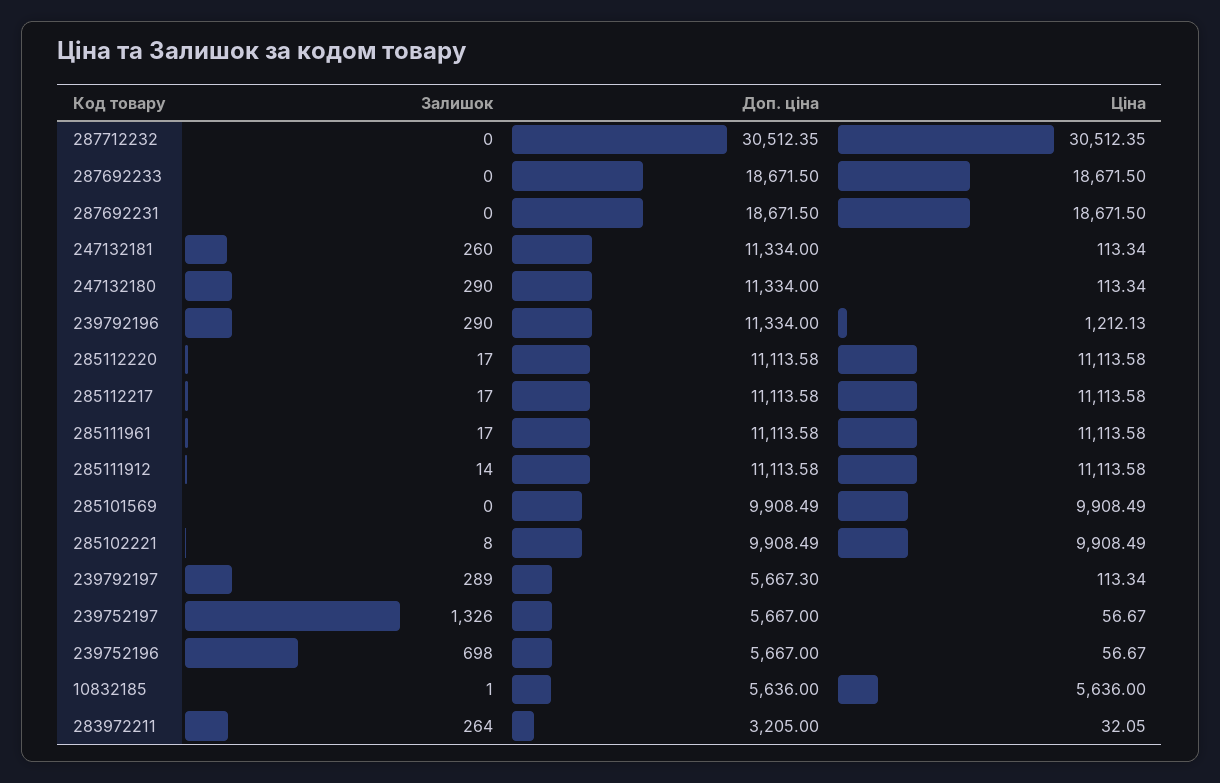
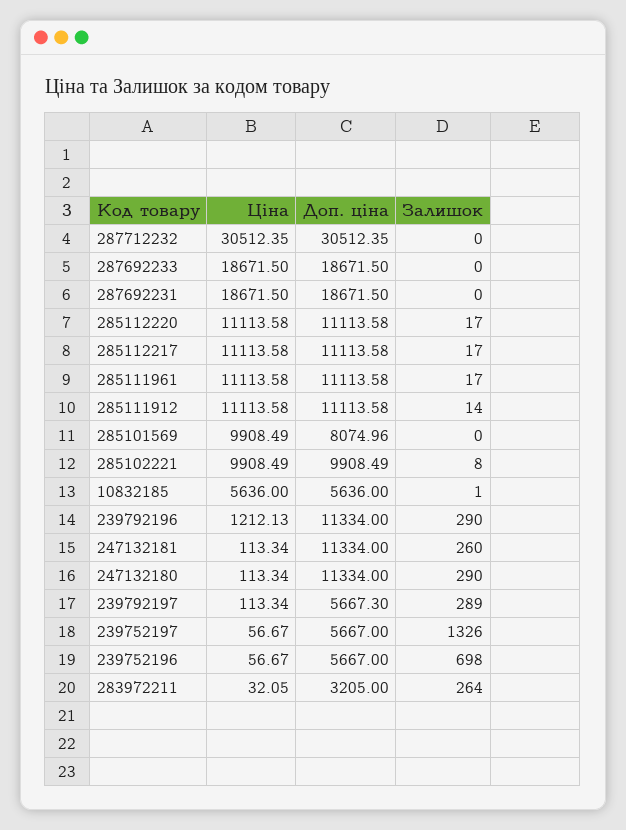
Доп. ціна, 285101569: 9908.49 -> 8074.96

